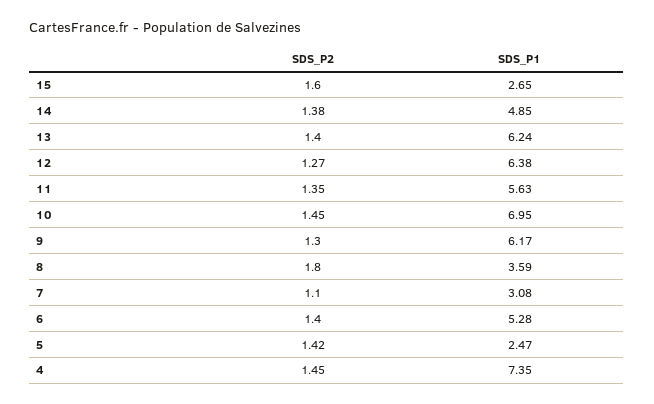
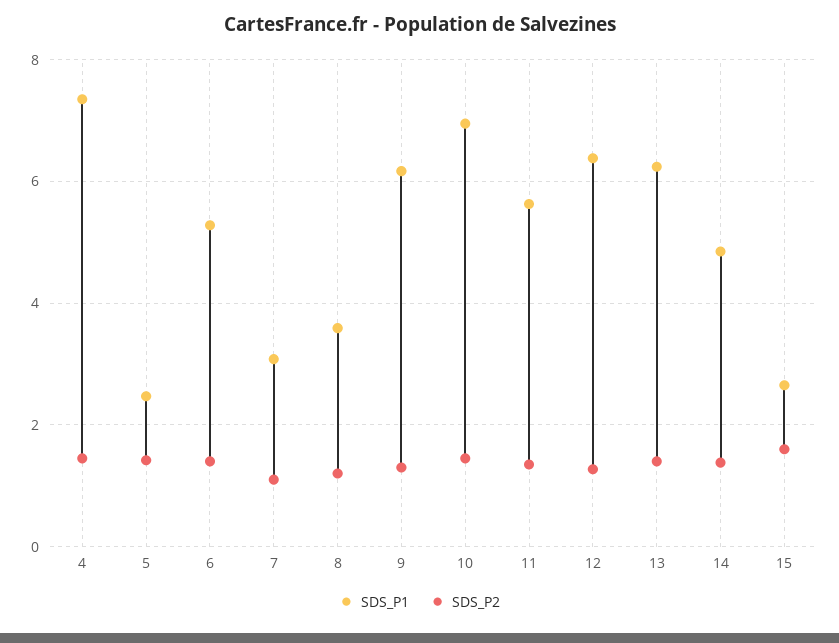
SDS_P2, 8: 1.8 -> 1.2

